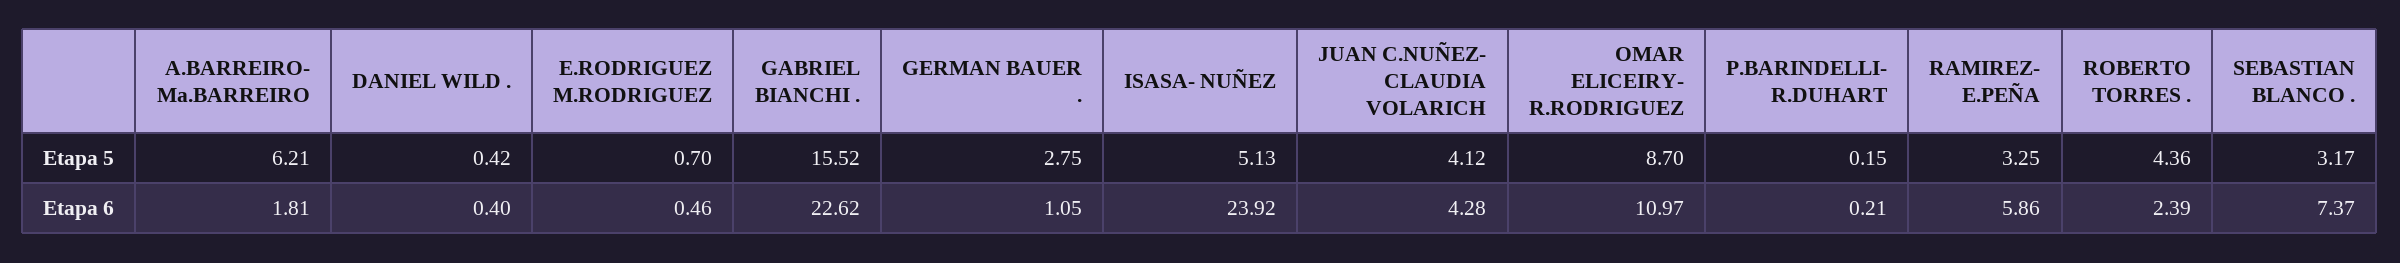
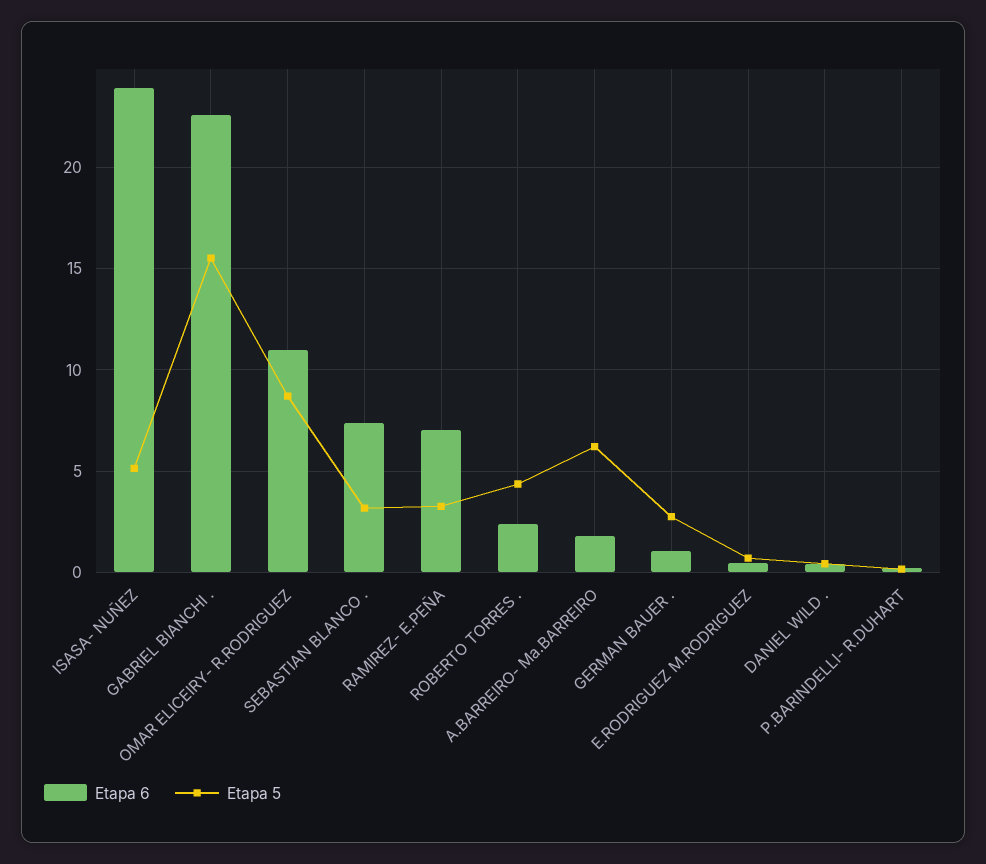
Etapa 5, JUAN C.NUÑEZ- CLAUDIA VOLARICH: 4.12 -> none
Etapa 6, JUAN C.NUÑEZ- CLAUDIA VOLARICH: 4.28 -> none
Etapa 6, RAMIREZ- E.PEÑA: 5.86 -> 7

